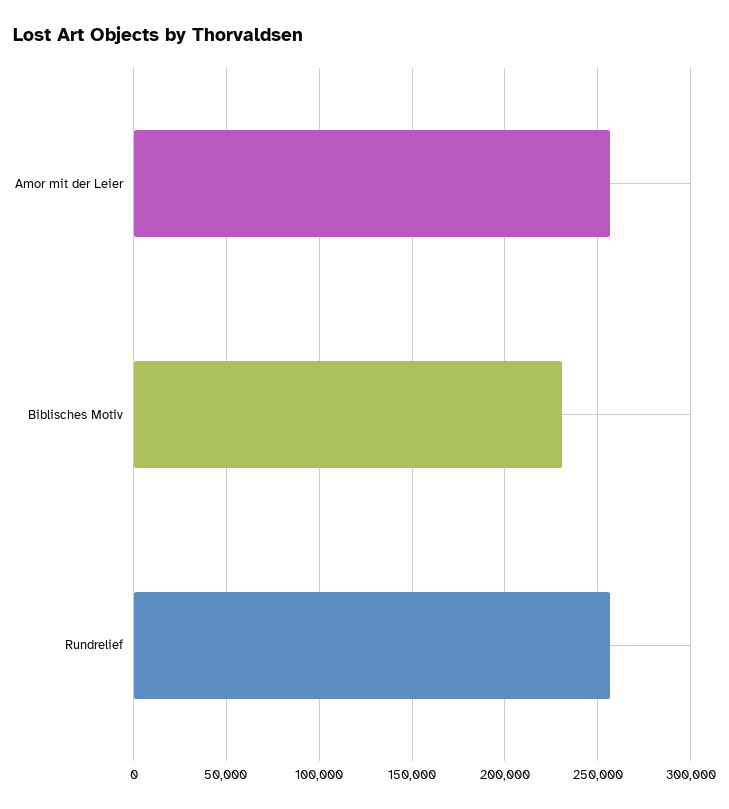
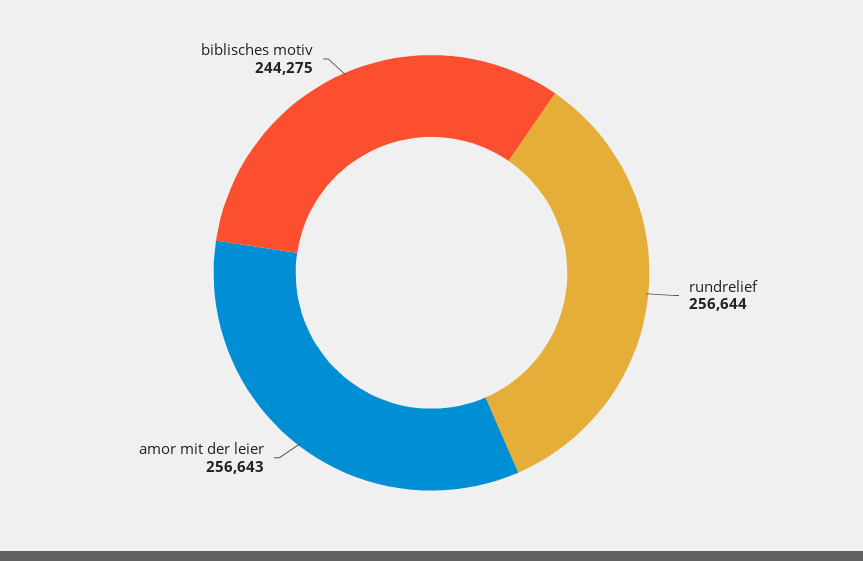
Biblisches Motiv: 230000 -> 244275

